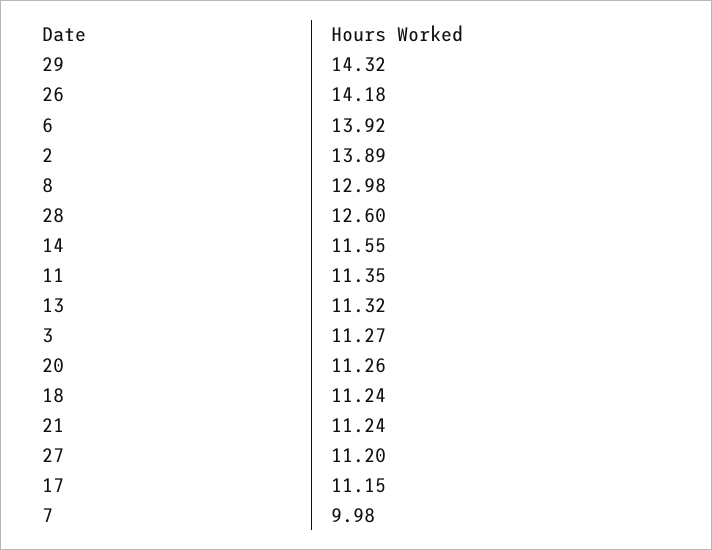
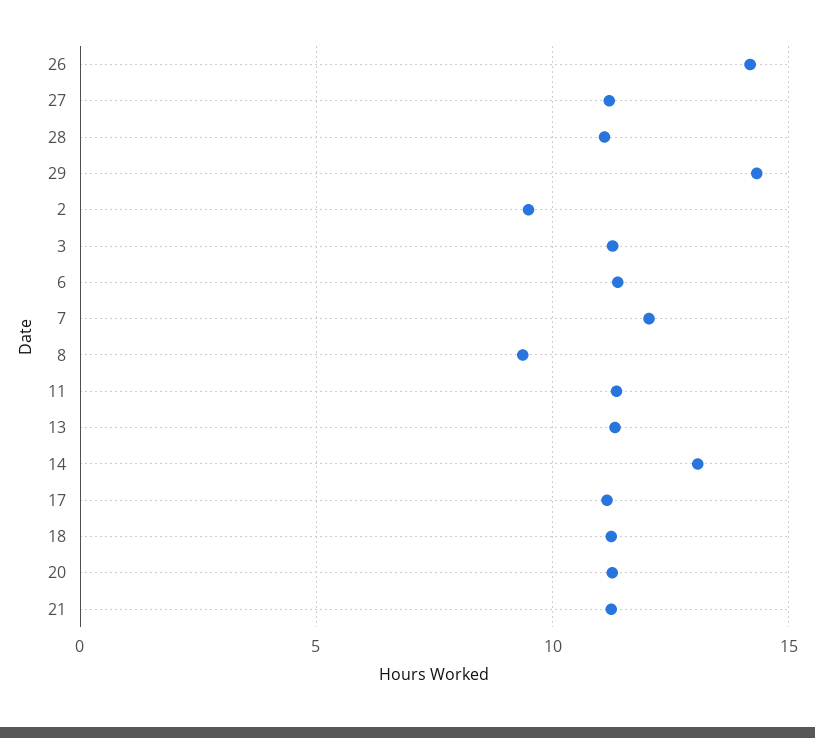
6: 13.92 -> 11.5
2: 13.89 -> 9.5
8: 12.98 -> 9.5
28: 12.6 -> 11
14: 11.55 -> 13
7: 9.98 -> 12

